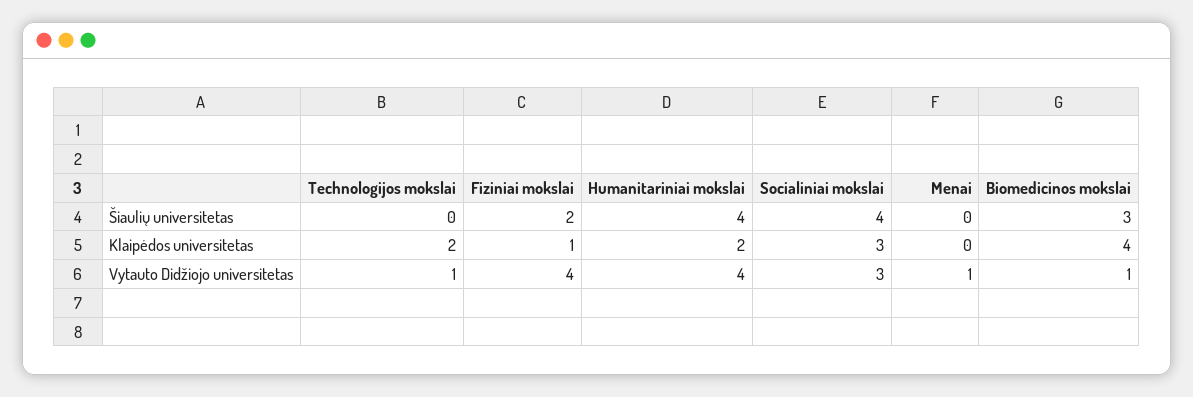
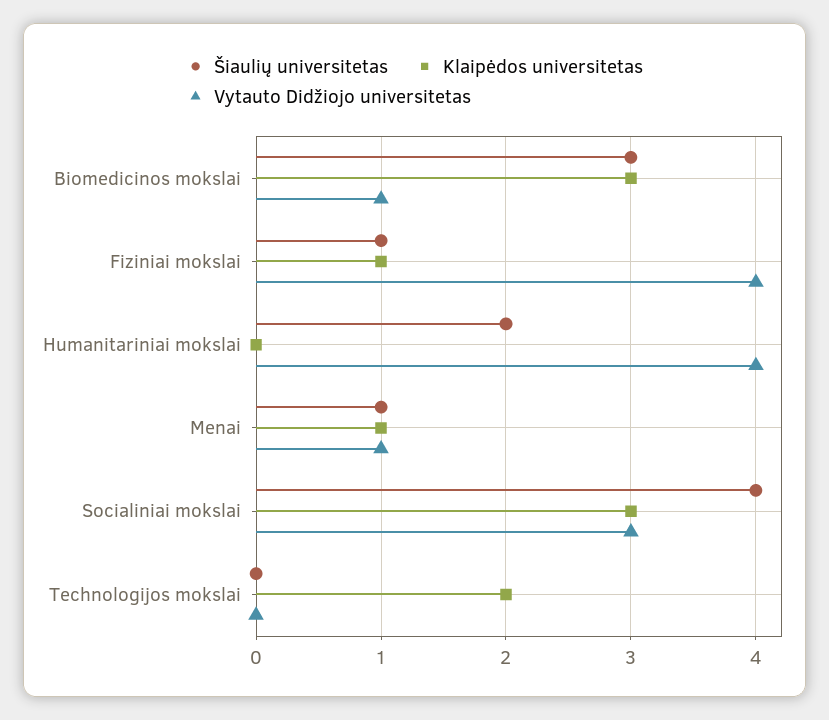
Šiaulių universitetas, Fiziniai mokslai: 2 -> 1
Šiaulių universitetas, Humanitariniai mokslai: 4 -> 2
Šiaulių universitetas, Menai: 0 -> 1
Klaipėdos universitetas, Humanitariniai mokslai: 2 -> 0
Klaipėdos universitetas, Menai: 0 -> 1
Klaipėdos universitetas, Biomedicinos mokslai: 4 -> 3
Vytauto Didžiojo universitetas, Technologijos mokslai: 1 -> 0

